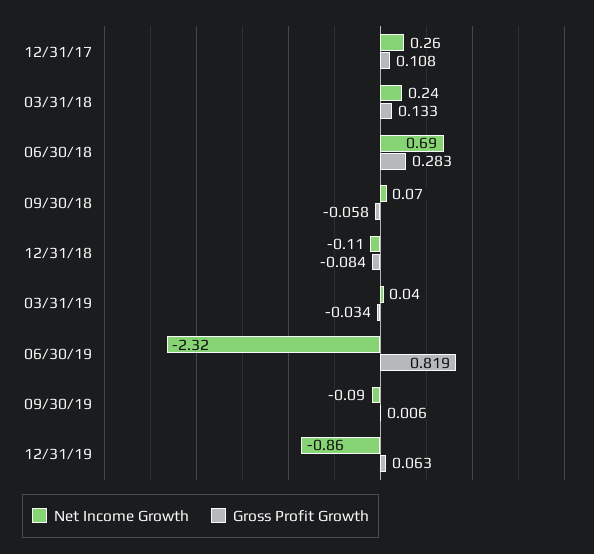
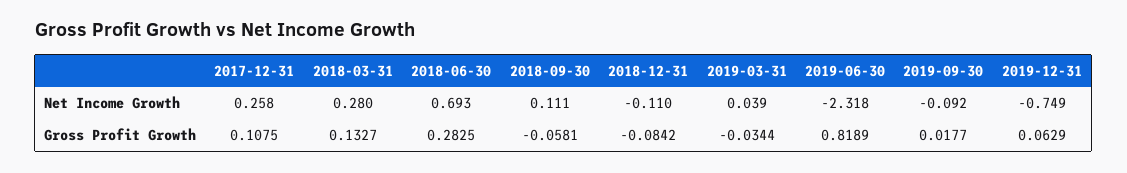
Net Income Growth, 03/31/18: 0.24 -> 0.28
Net Income Growth, 09/30/18: 0.07 -> 0.111
Gross Profit Growth, 09/30/19: 0.006 -> 0.0177
Net Income Growth, 12/31/19: -0.86 -> -0.749

